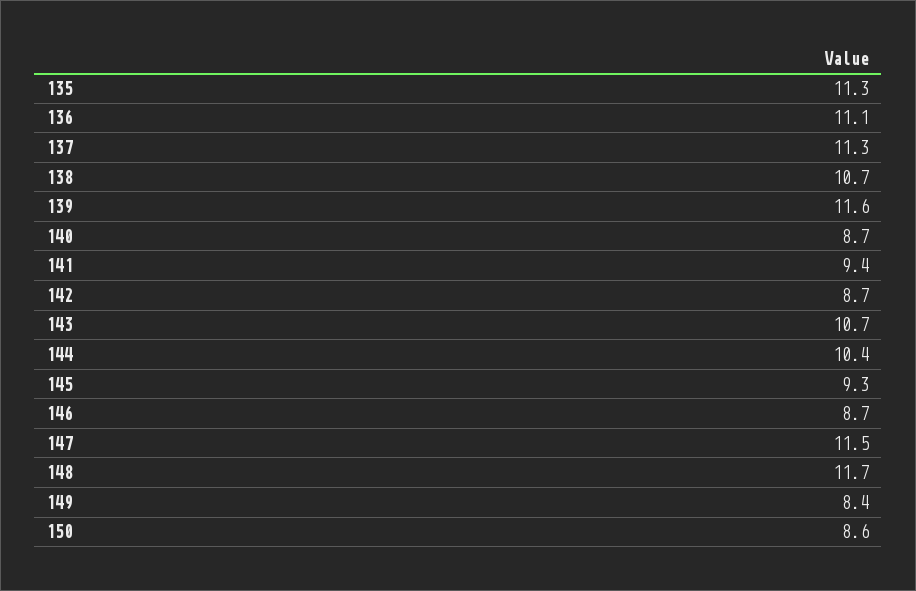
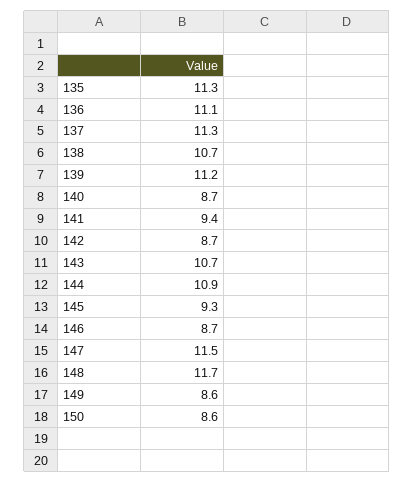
139: 11.6 -> 11.2
144: 10.4 -> 10.9
149: 8.4 -> 8.6

